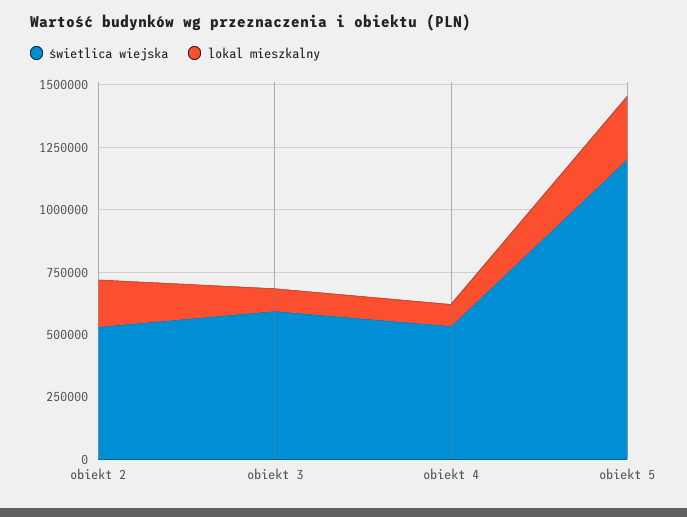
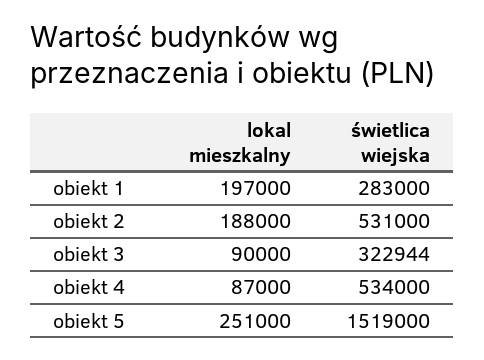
świetlica wiejska, obiekt 3: 600000 -> 322944
świetlica wiejska, obiekt 5: 1200000 -> 1519000
lokal mieszkalny, obiekt 1: none -> 197000
świetlica wiejska, obiekt 1: none -> 283000

